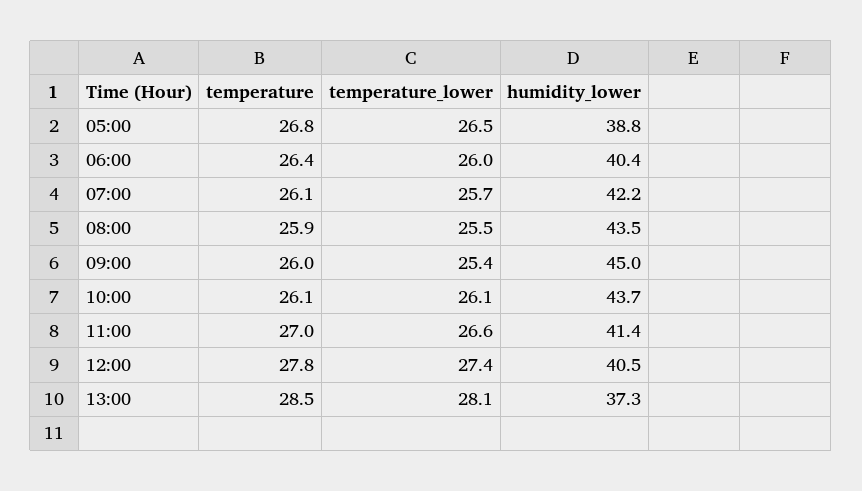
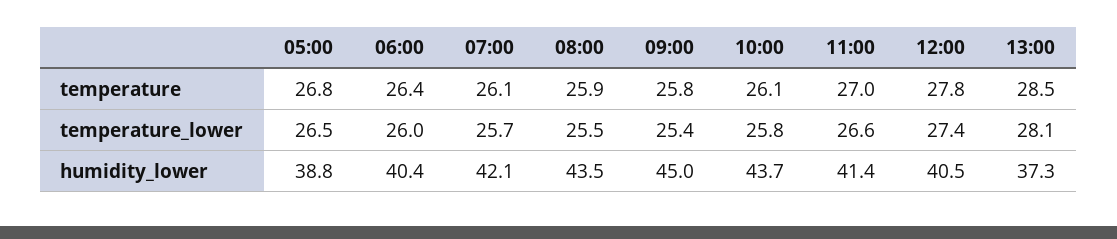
humidity_lower, 07:00: 42.2 -> 42.1
temperature, 09:00: 26 -> 25.8
temperature_lower, 10:00: 26.1 -> 25.8

